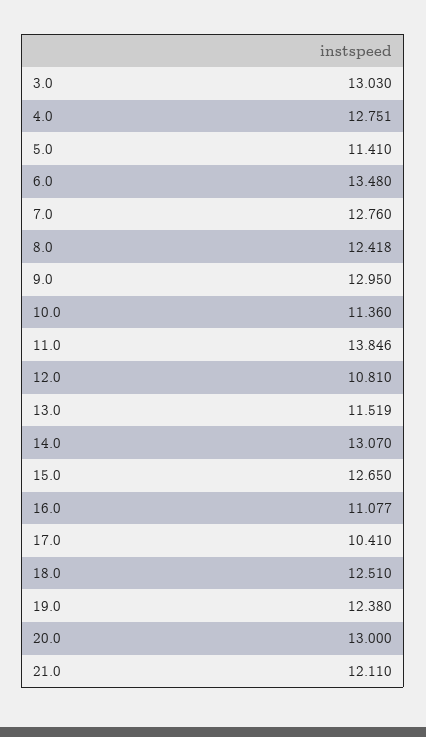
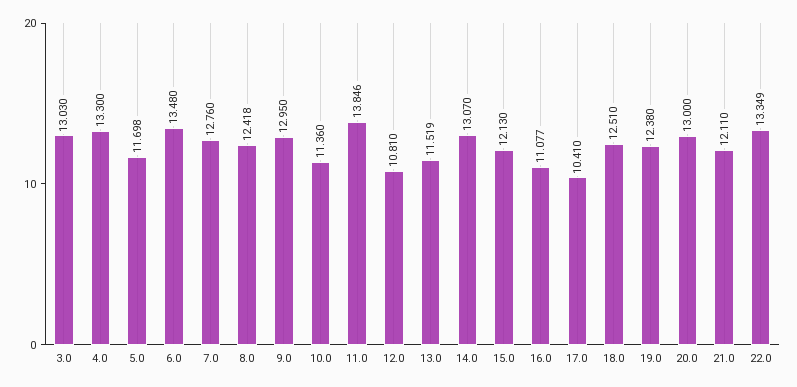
4.0: 12.751 -> 13.3
5.0: 11.41 -> 11.698
15.0: 12.65 -> 12.13
22.0: none -> 13.349

